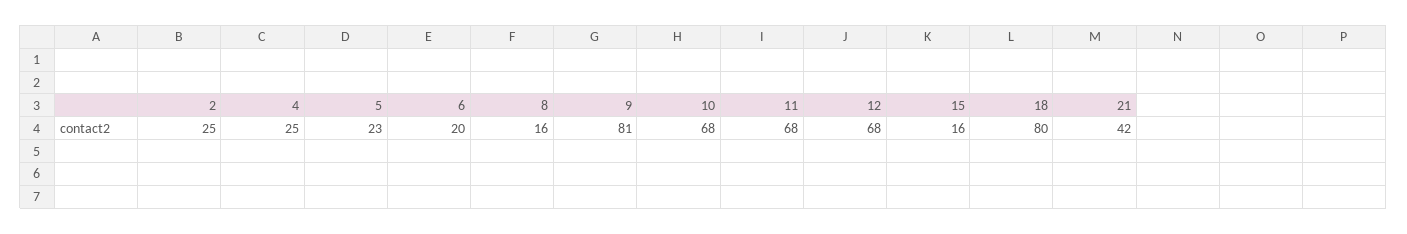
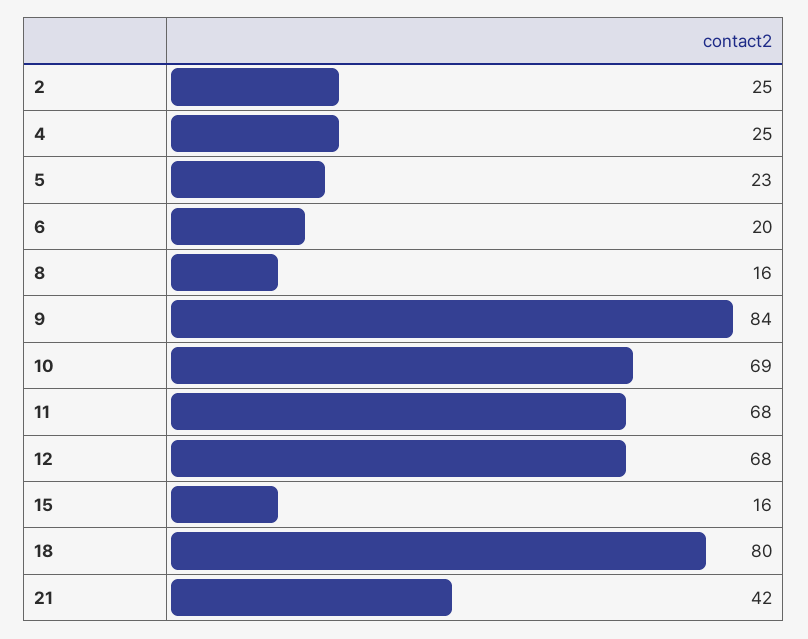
9: 81 -> 84
10: 68 -> 69

